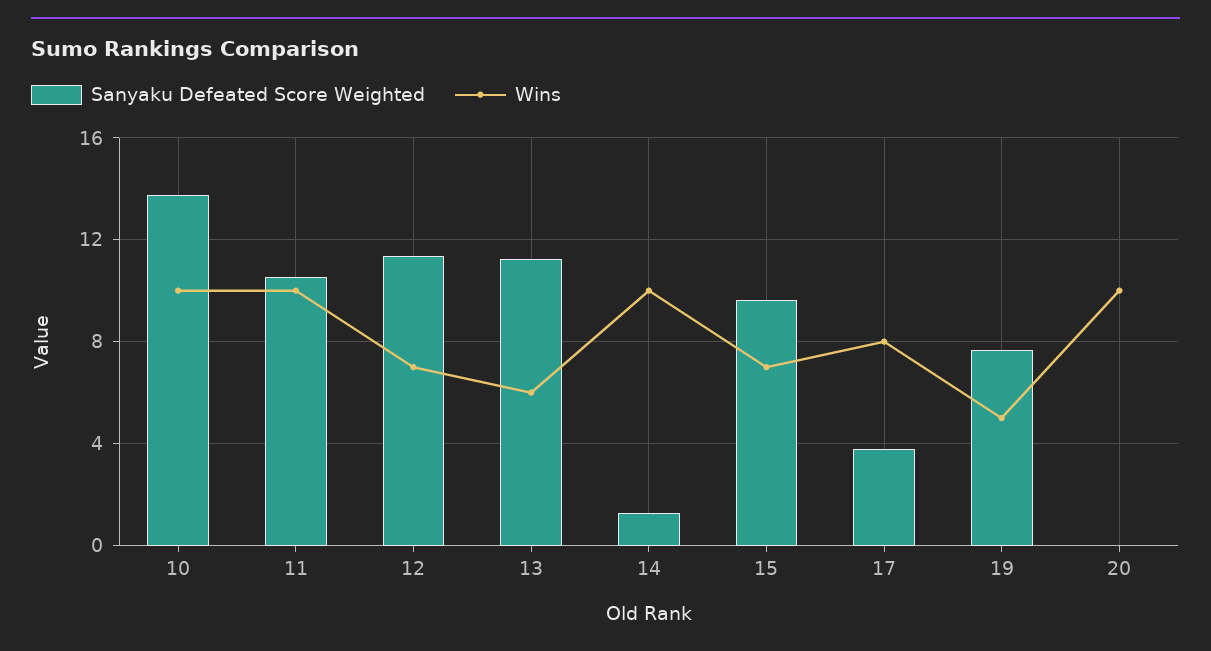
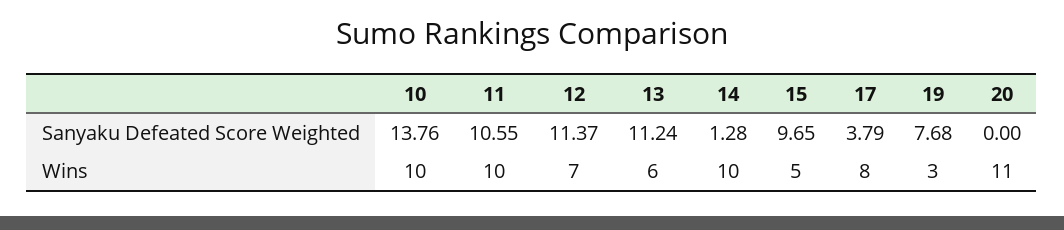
Wins, 15: 7 -> 5
Wins, 19: 5 -> 3
Wins, 20: 10 -> 11

